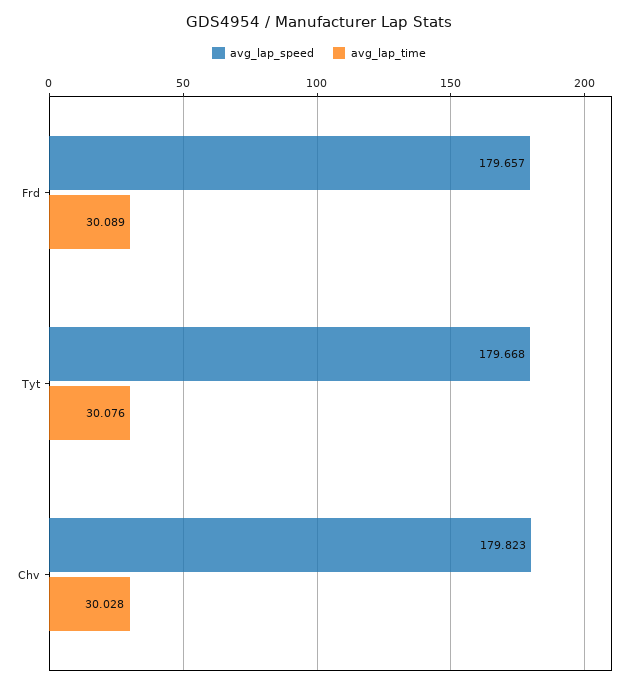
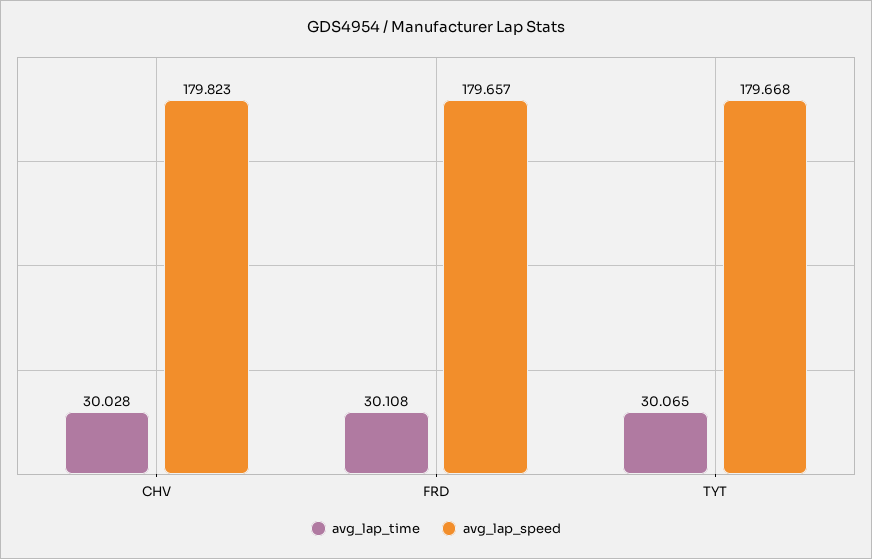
avg_lap_time, Frd: 30.089 -> 30.108
avg_lap_time, Tyt: 30.076 -> 30.065

